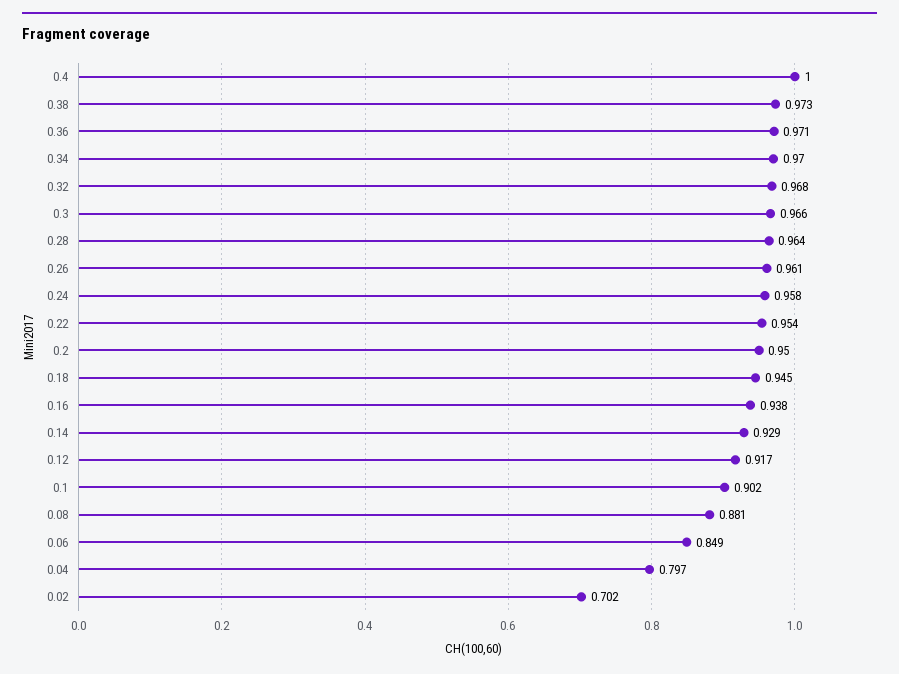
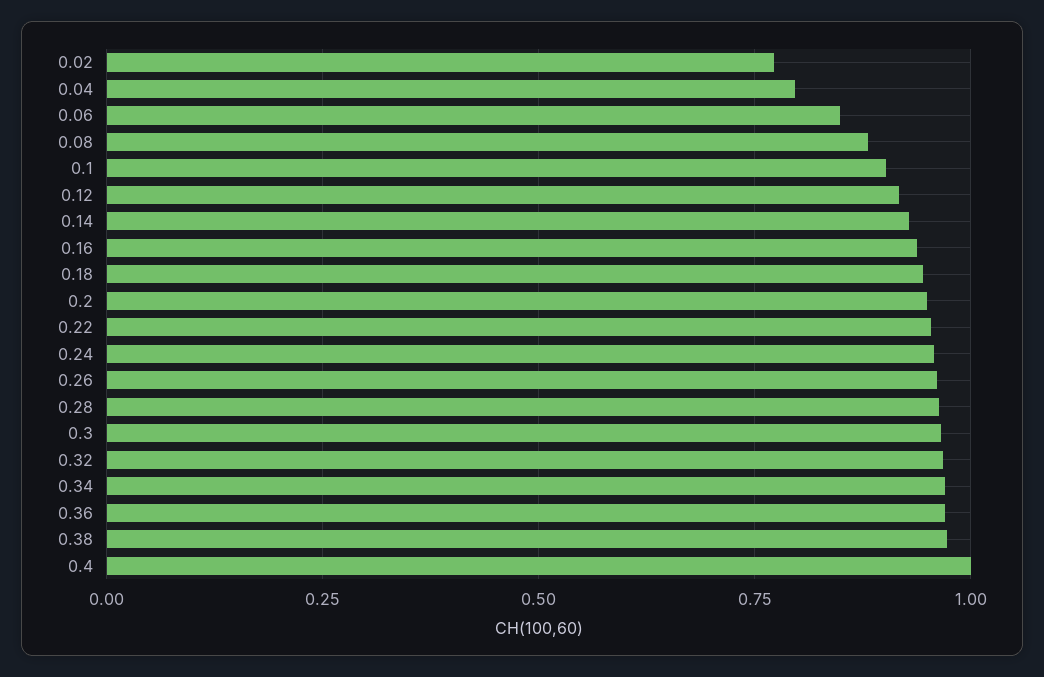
0.02: 0.702 -> 0.775

